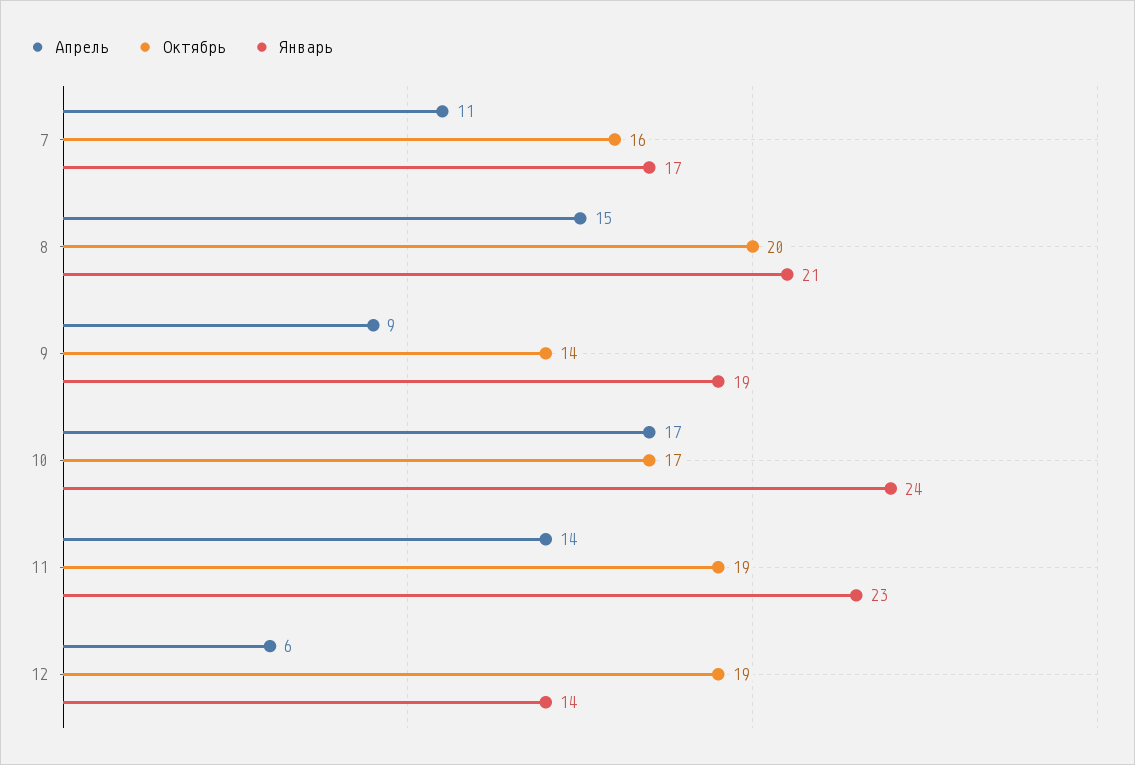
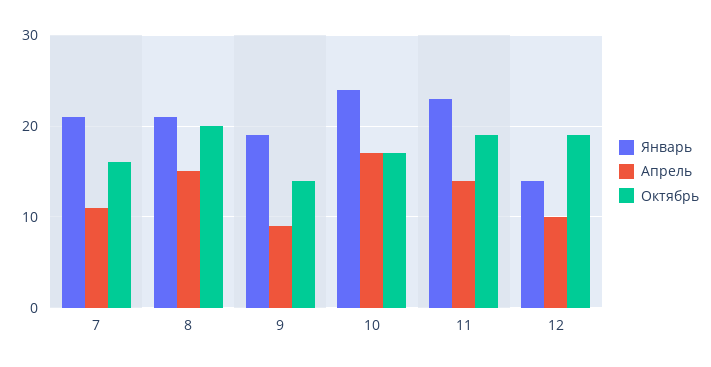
Январь, 7: 17 -> 21
Апрель, 12: 6 -> 10

